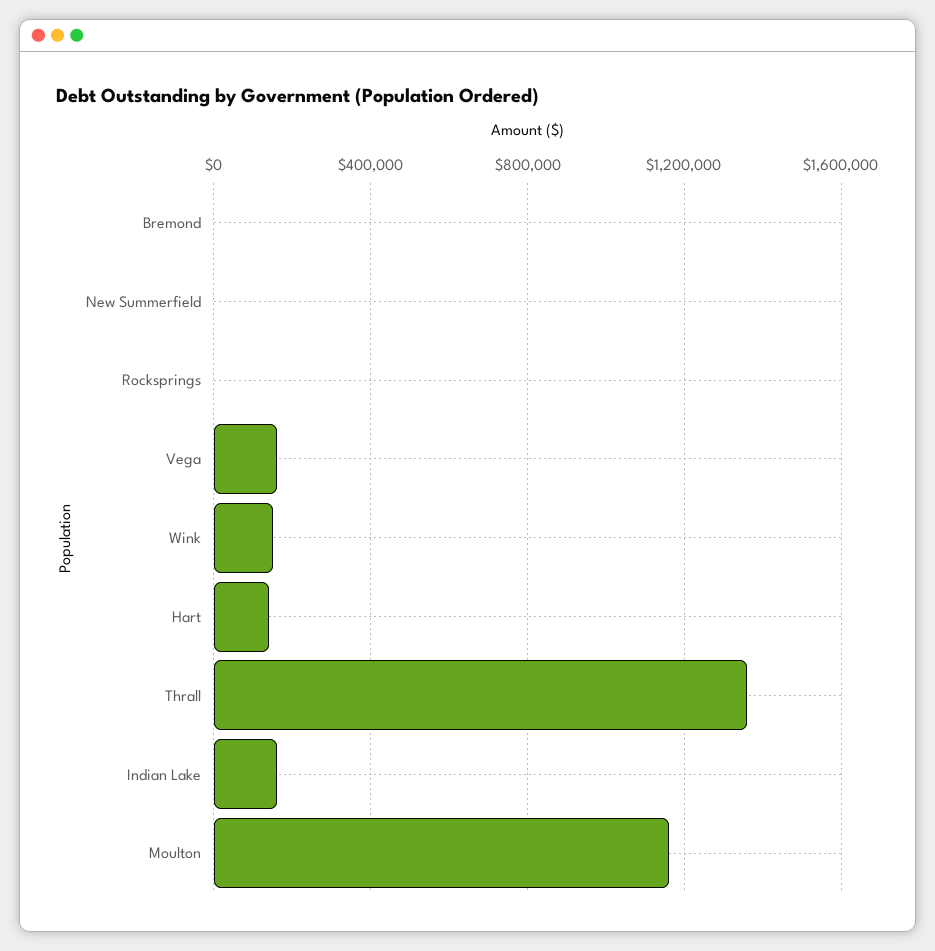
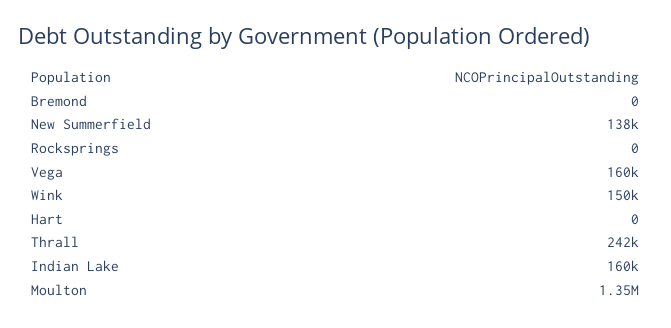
New Summerfield: 0 -> 138000
Hart: 150000 -> 0
Thrall: 1350000 -> 242000
Moulton: 1150000 -> 1350000

